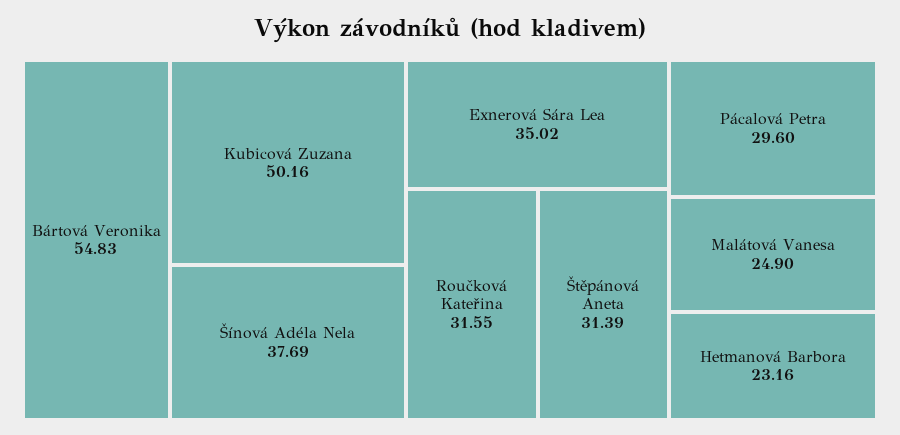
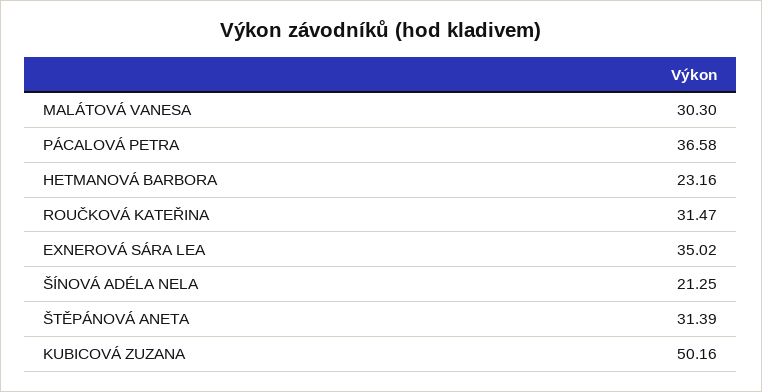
Bártová Veronika: 54.83 -> none
Šínová Adéla Nela: 37.69 -> 21.25
Roučková Kateřina: 31.55 -> 31.47
Pácalová Petra: 29.6 -> 36.58
Malátová Vanesa: 24.9 -> 30.3

